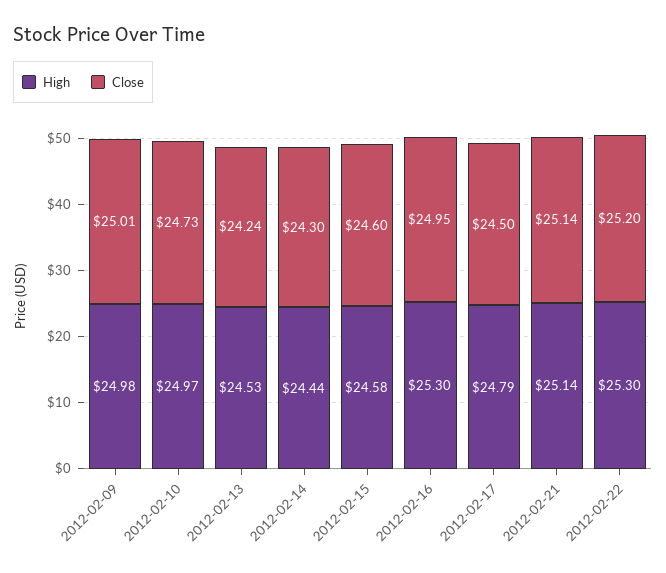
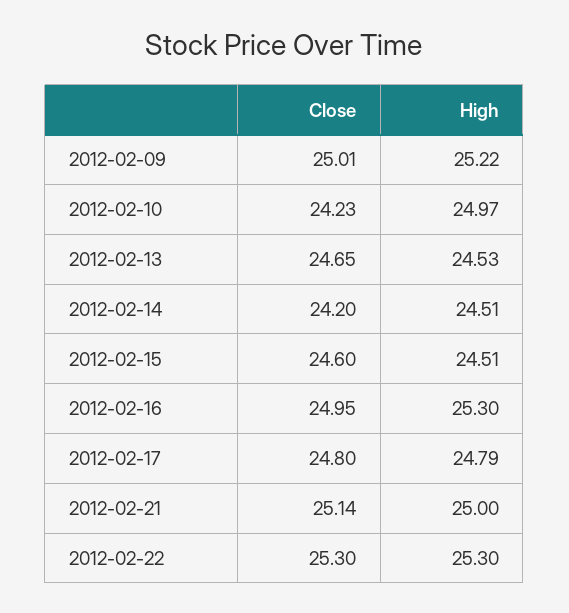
High, 2012-02-09: 24.98 -> 25.22
Close, 2012-02-10: 24.73 -> 24.23
Close, 2012-02-13: 24.24 -> 24.65
High, 2012-02-14: 24.44 -> 24.51
Close, 2012-02-14: 24.3 -> 24.2
High, 2012-02-15: 24.58 -> 24.51
Close, 2012-02-17: 24.5 -> 24.8
High, 2012-02-21: 25.14 -> 25
Close, 2012-02-22: 25.2 -> 25.3

